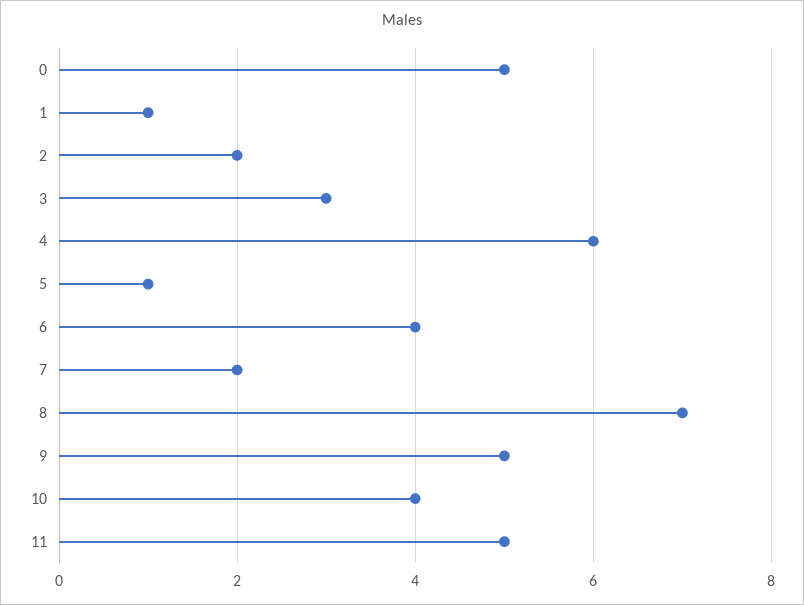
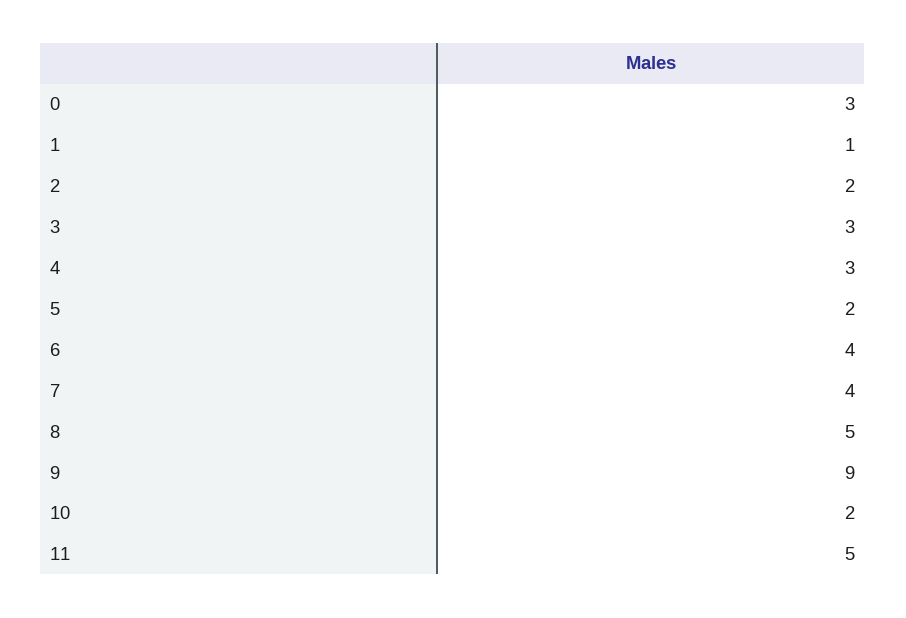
0: 5 -> 3
4: 6 -> 3
5: 1 -> 2
7: 2 -> 4
8: 7 -> 5
9: 5 -> 9
10: 4 -> 2

